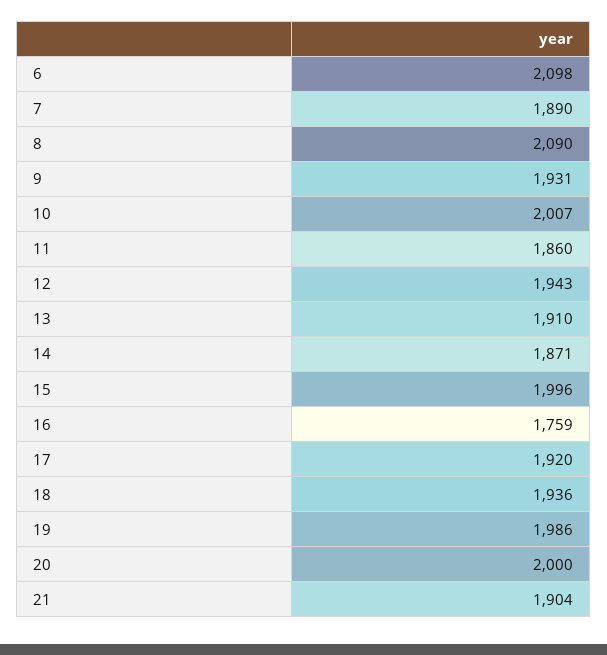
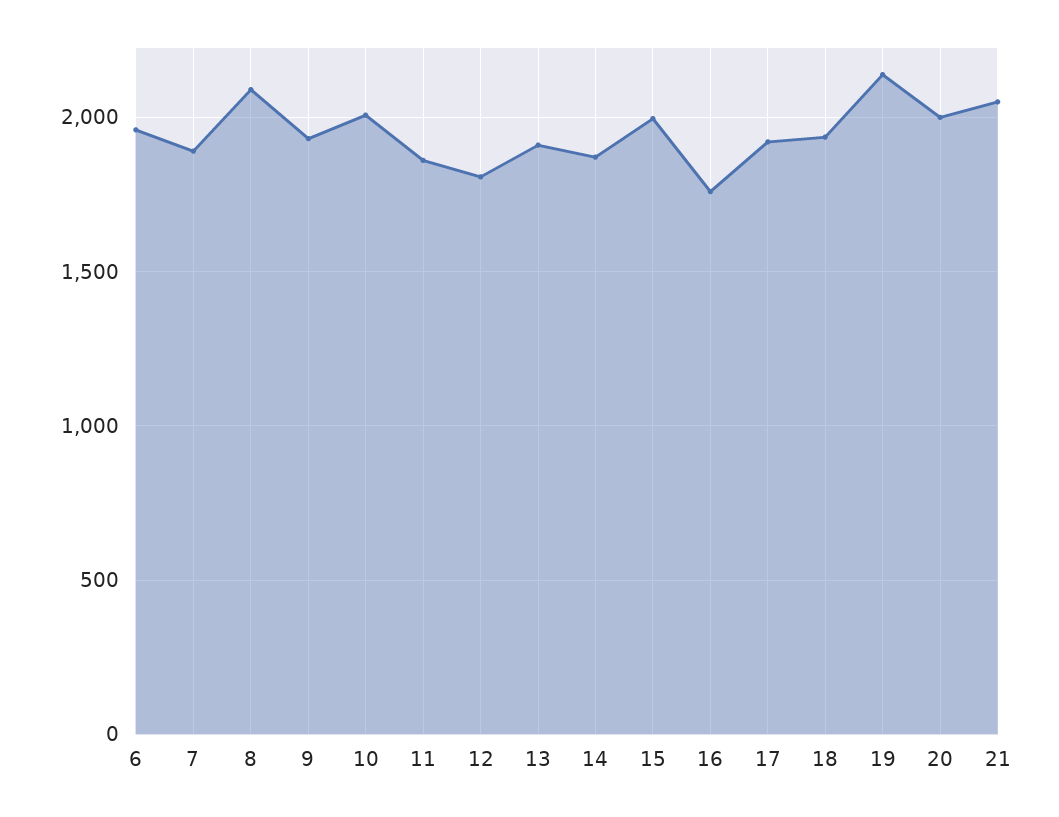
6: 2098 -> 1950
12: 1943 -> 1800
19: 1986 -> 2150
21: 1904 -> 2050

